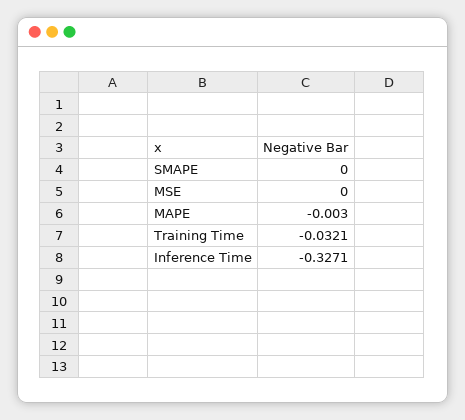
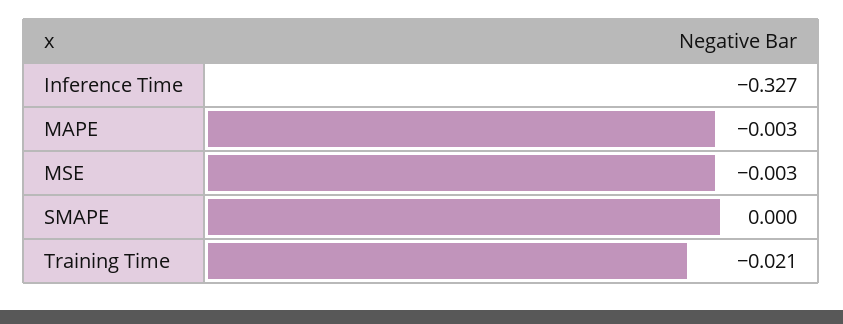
MSE: 0 -> -0.003
Training Time: -0.0321 -> -0.021

